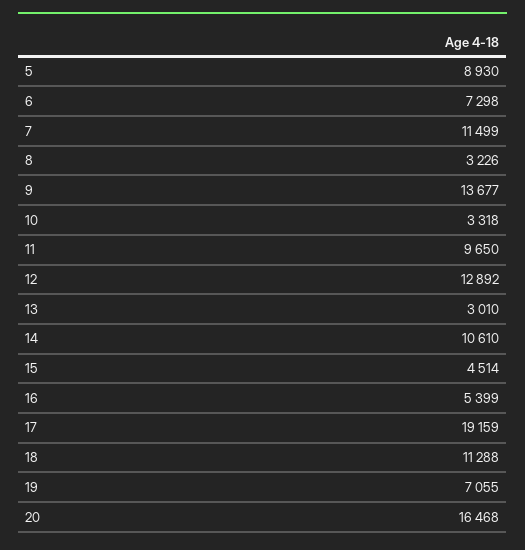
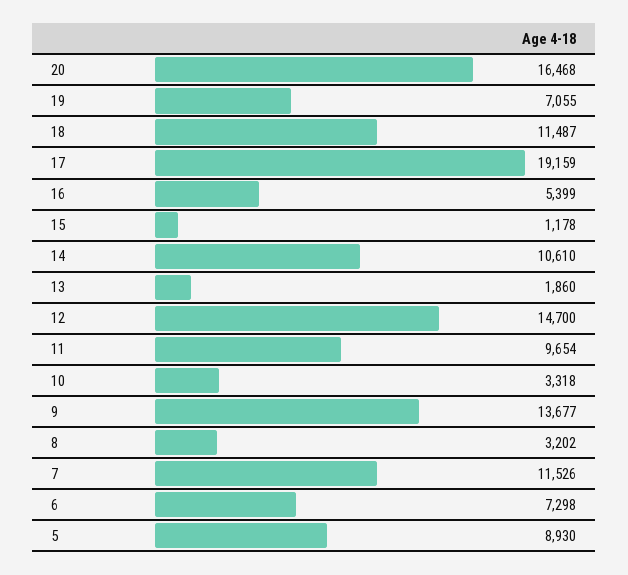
7: 11499 -> 11526
8: 3226 -> 3202
11: 9650 -> 9654
12: 12892 -> 14700
13: 3010 -> 1860
15: 4514 -> 1178
18: 11288 -> 11487

